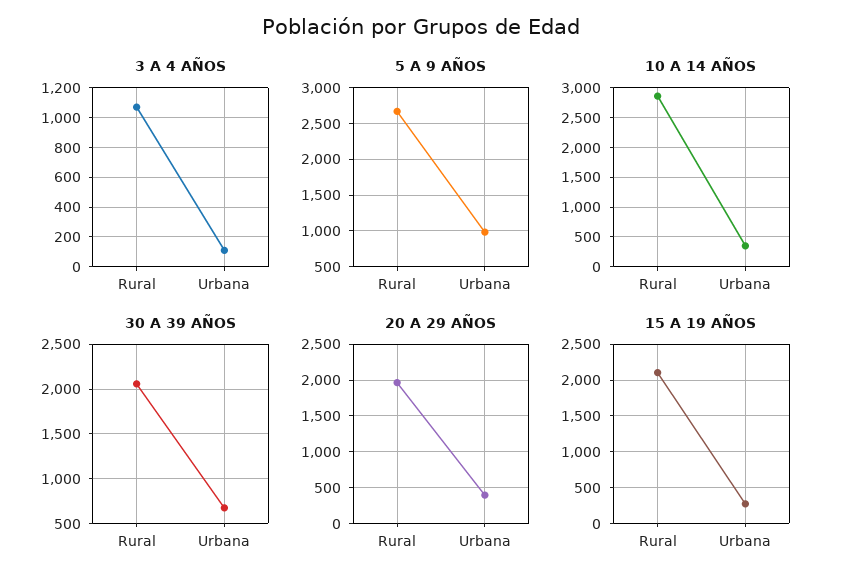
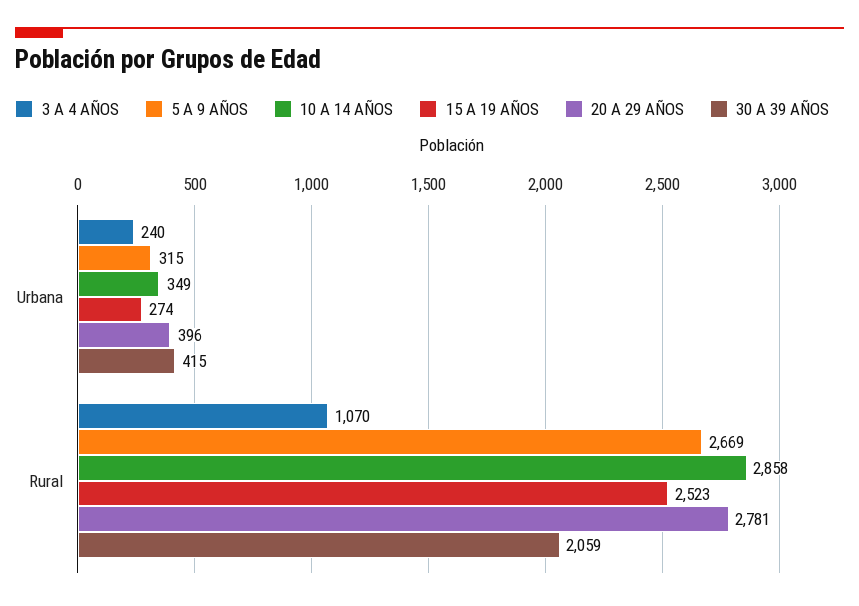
3 A 4 AÑOS, Urbana: 100 -> 240
5 A 9 AÑOS, Urbana: 1000 -> 315
30 A 39 AÑOS, Urbana: 700 -> 415
20 A 29 AÑOS, Rural: 2000 -> 2781
15 A 19 AÑOS, Rural: 2100 -> 2523

